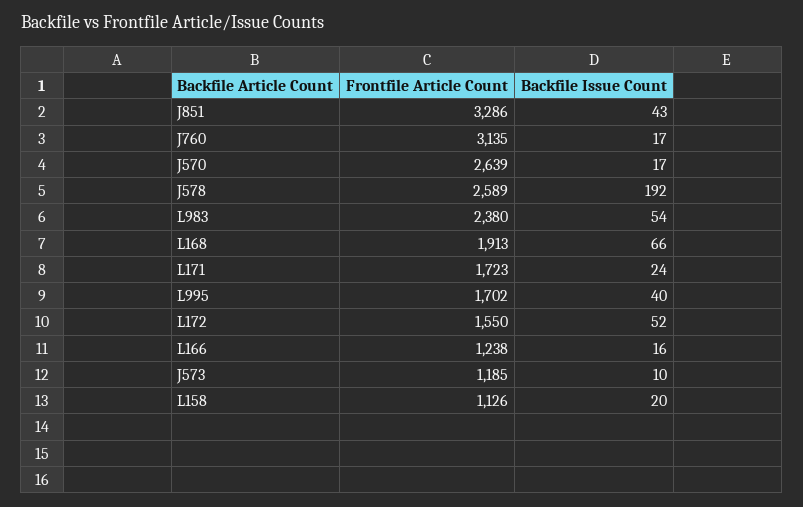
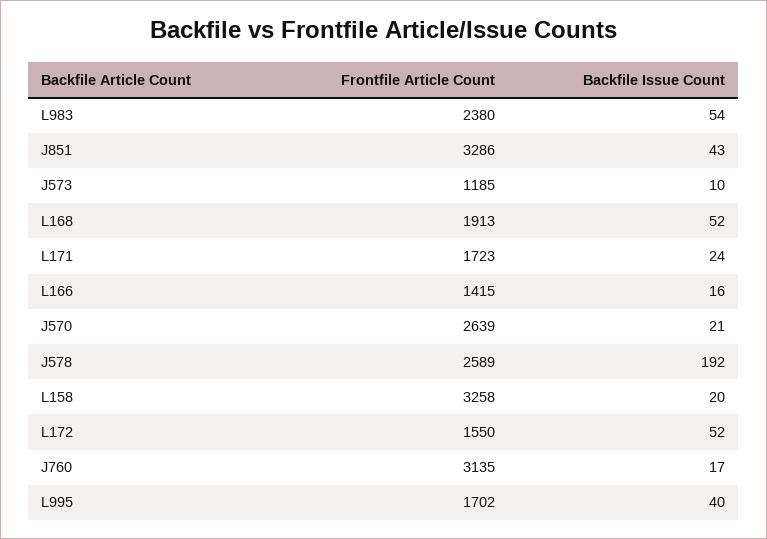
Backfile Issue Count, J570: 17 -> 21
Backfile Issue Count, L168: 66 -> 52
Frontfile Article Count, L166: 1238 -> 1415
Frontfile Article Count, L158: 1126 -> 3258

